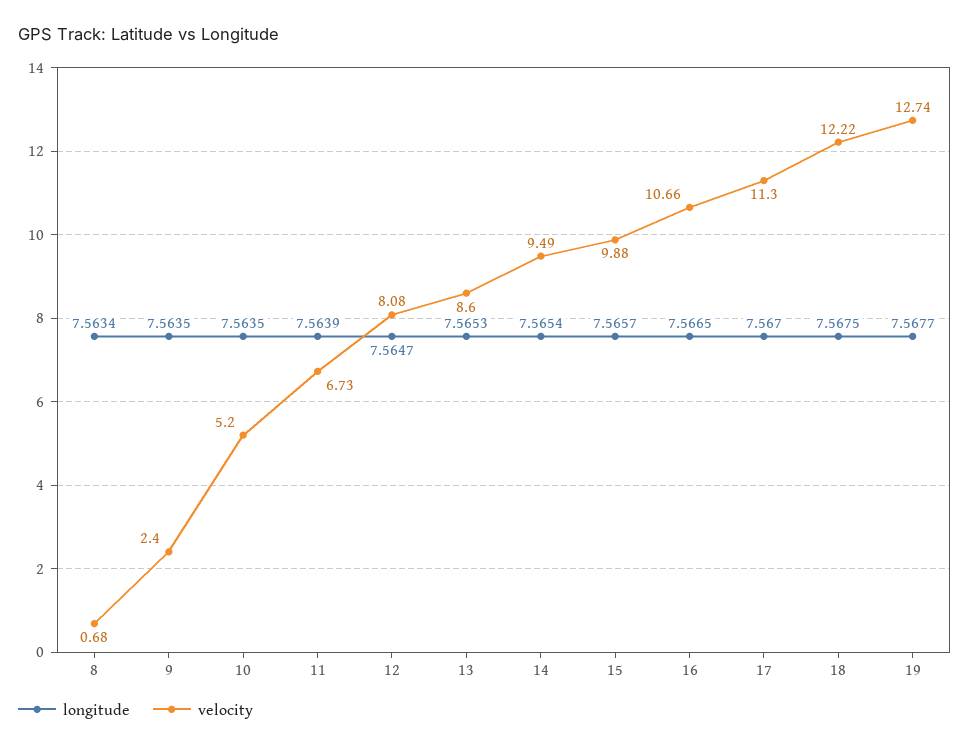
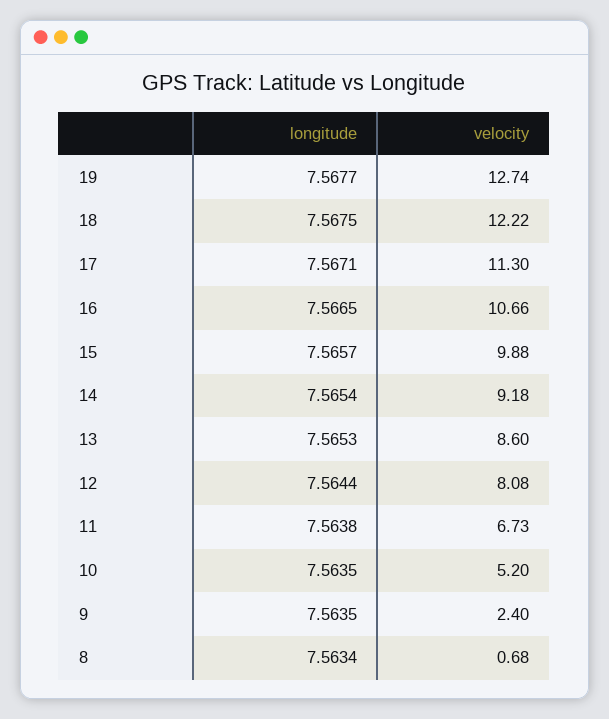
longitude, 11: 7.5639 -> 7.5638
longitude, 12: 7.5647 -> 7.5644
velocity, 14: 9.49 -> 9.18
longitude, 17: 7.567 -> 7.5671

